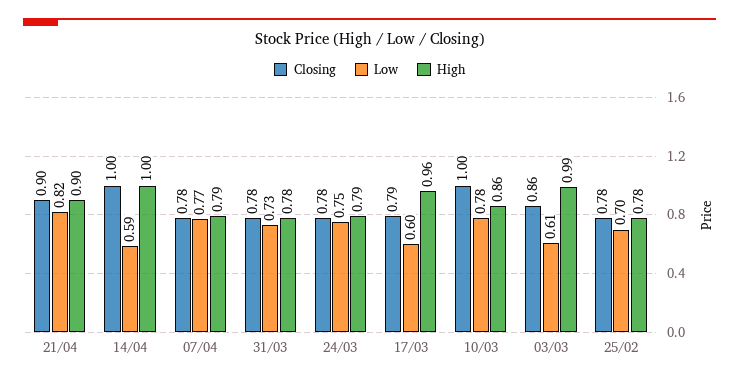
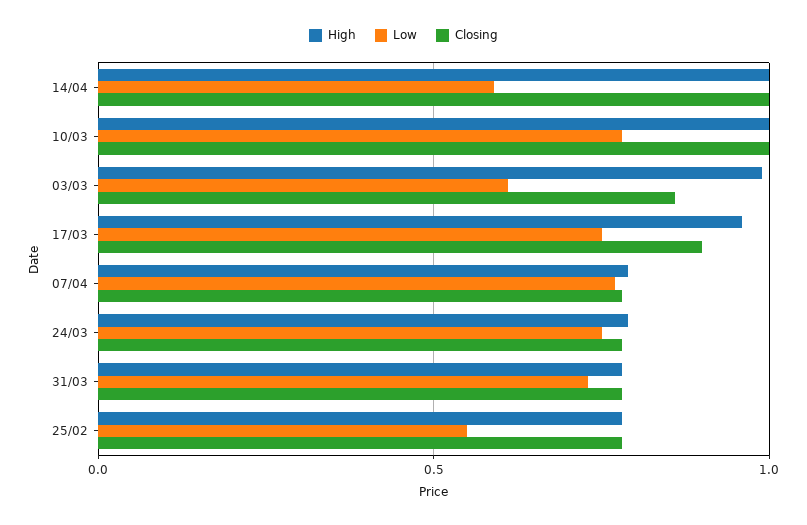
Closing, 21/04: 0.9 -> none
Low, 21/04: 0.82 -> none
High, 21/04: 0.9 -> none
Closing, 17/03: 0.79 -> 0.9
Low, 17/03: 0.6 -> 0.75
High, 10/03: 0.86 -> 1
Low, 25/02: 0.7 -> 0.55

